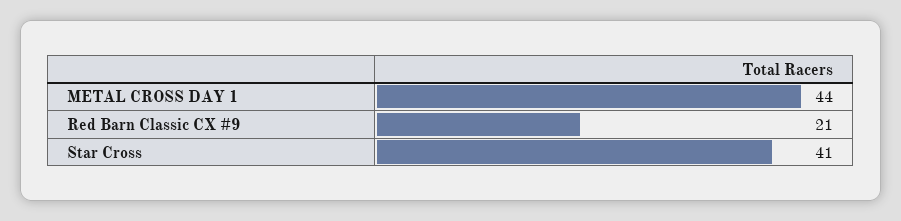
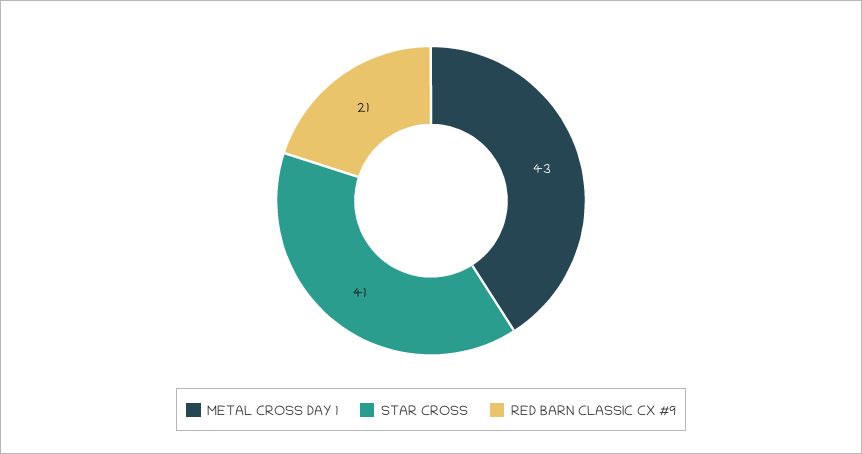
METAL CROSS DAY 1: 44 -> 43

